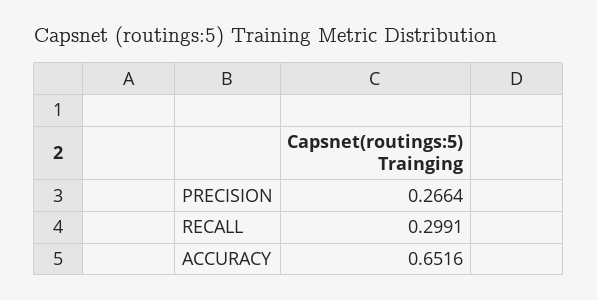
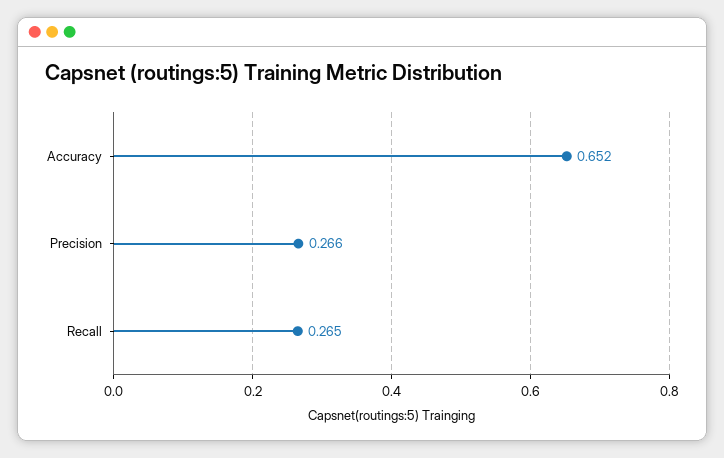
RECALL: 0.2991 -> 0.265

